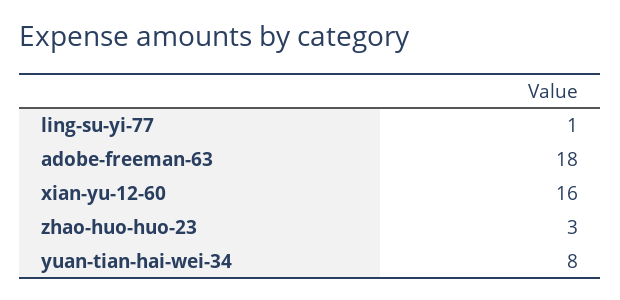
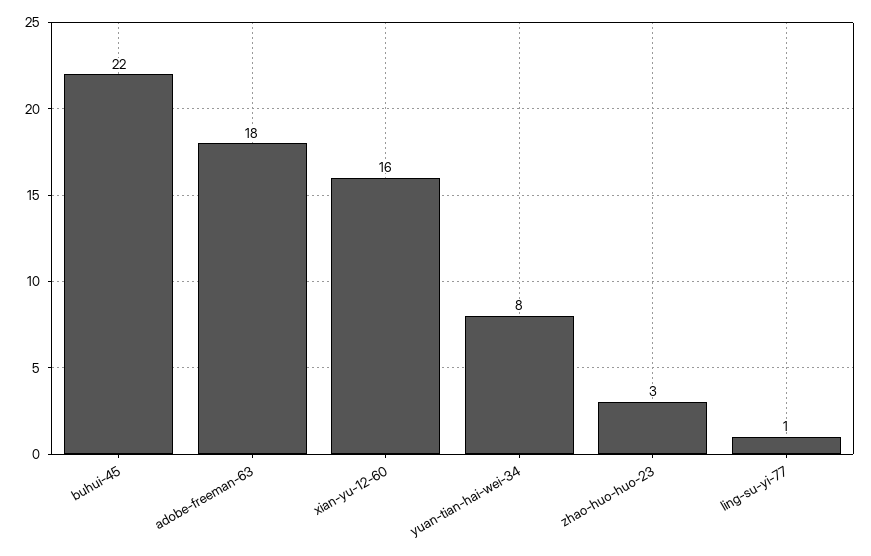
buhui-45: none -> 22

